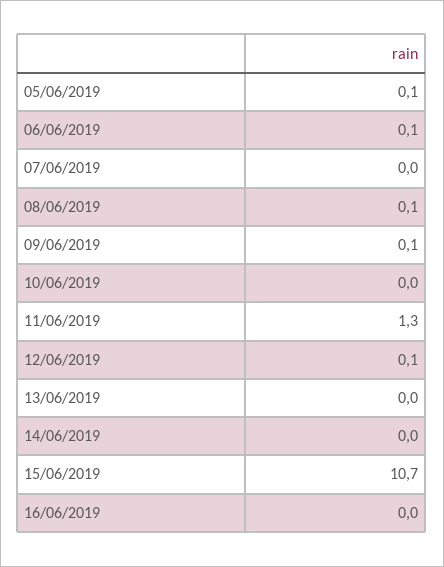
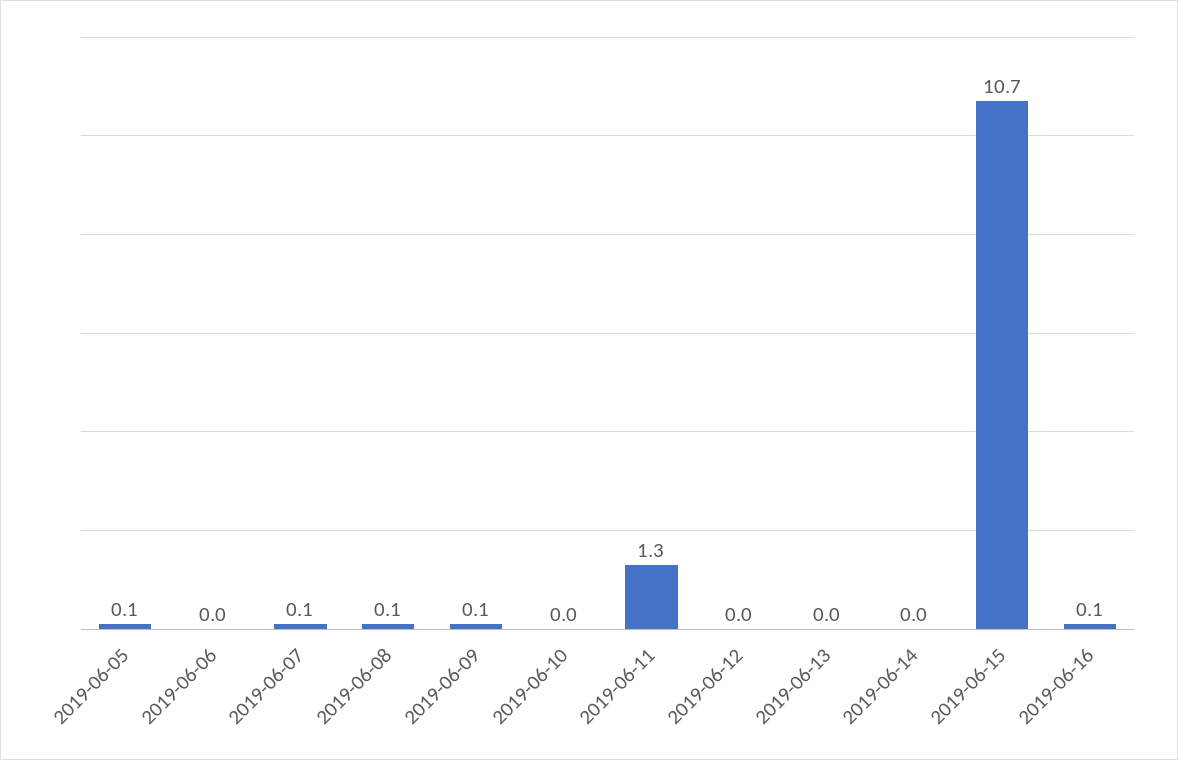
06/06/2019: 0.1 -> 0
07/06/2019: 0 -> 0.1
12/06/2019: 0.1 -> 0
16/06/2019: 0 -> 0.1

